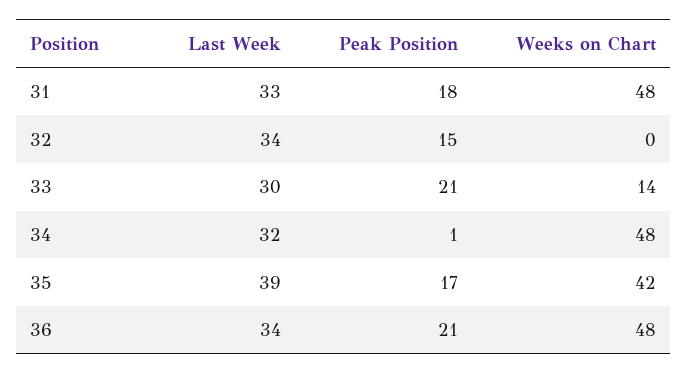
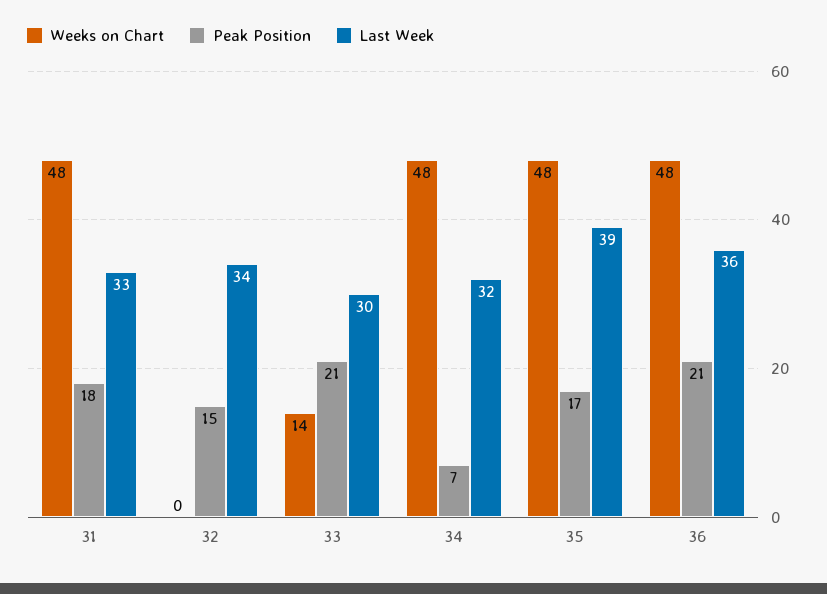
Peak Position, 34: 1 -> 7
Weeks on Chart, 35: 42 -> 48
Last Week, 36: 34 -> 36

